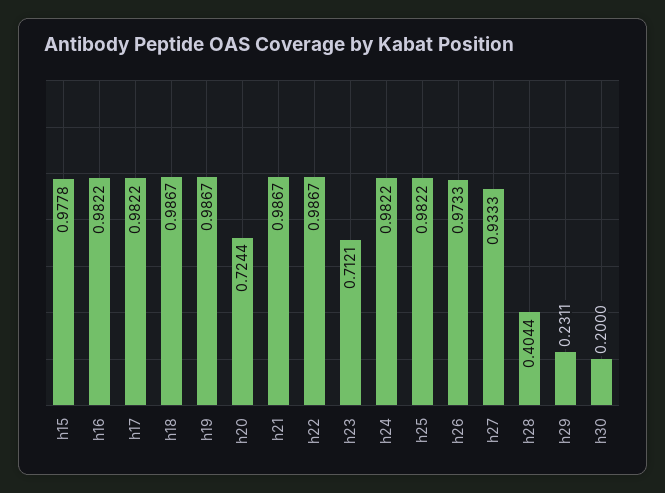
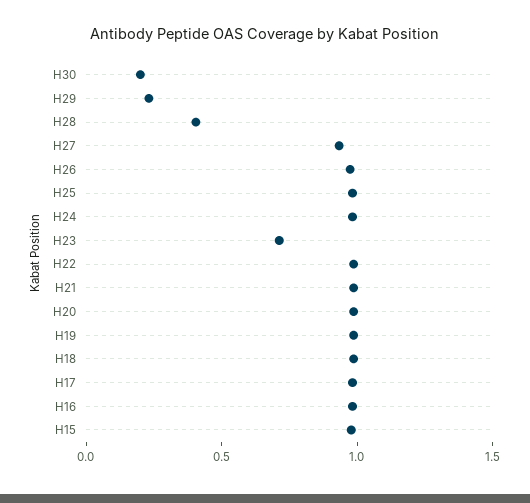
h20: 0.7244 -> 1

